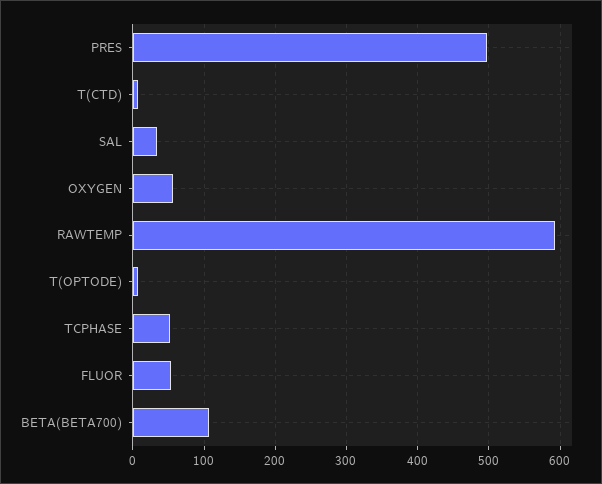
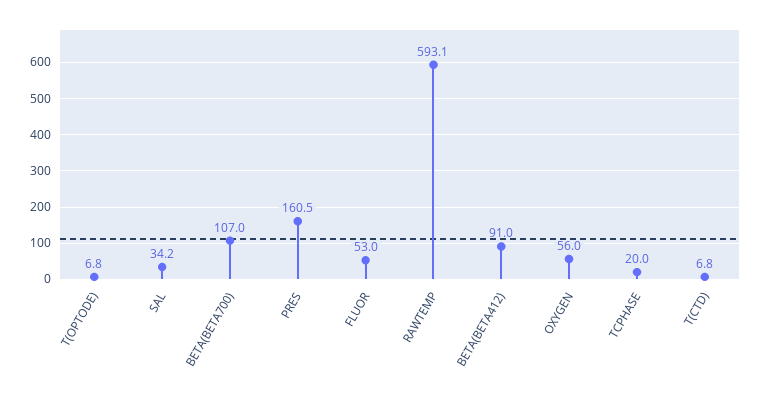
PRES: 500 -> 160.5
TCPHASE: 50 -> 20
BETA(BETA412): none -> 91

